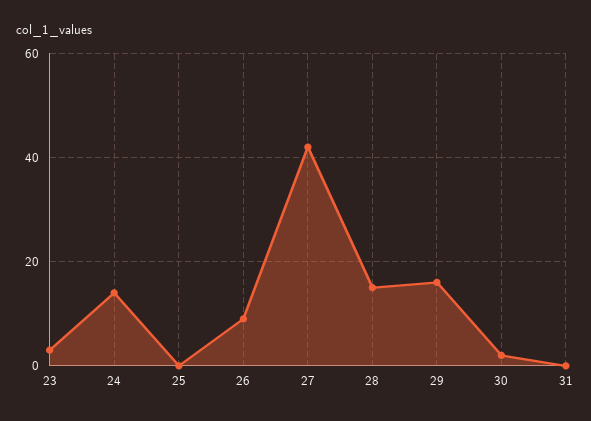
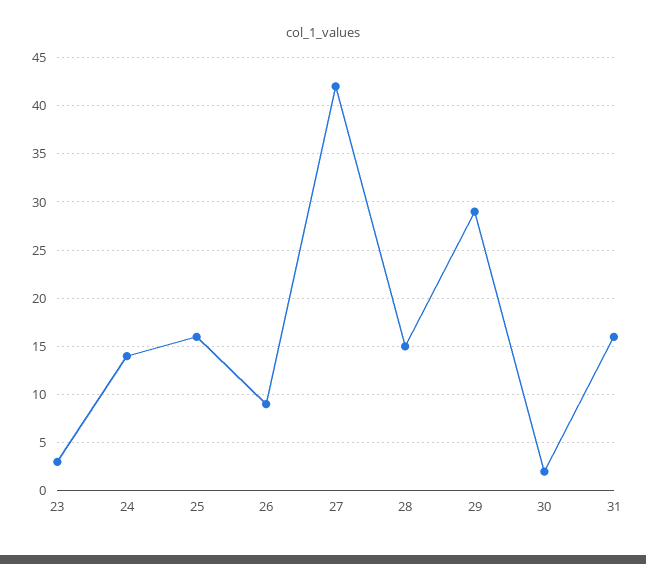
25: 0 -> 16
29: 15 -> 29
31: 0 -> 16

